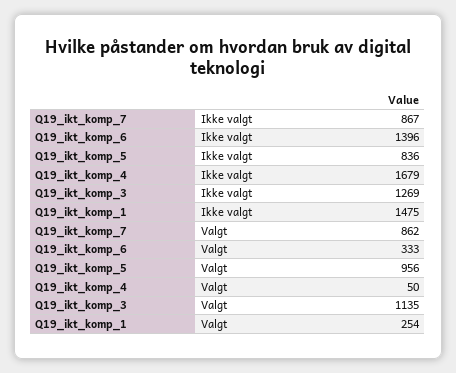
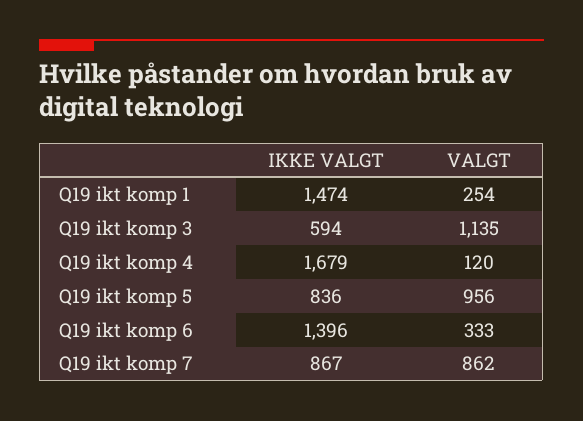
Q19_ikt_komp_3, Ikke valgt: 1269 -> 594
Q19_ikt_komp_1, Ikke valgt: 1475 -> 1474
Q19_ikt_komp_4, Valgt: 50 -> 120

